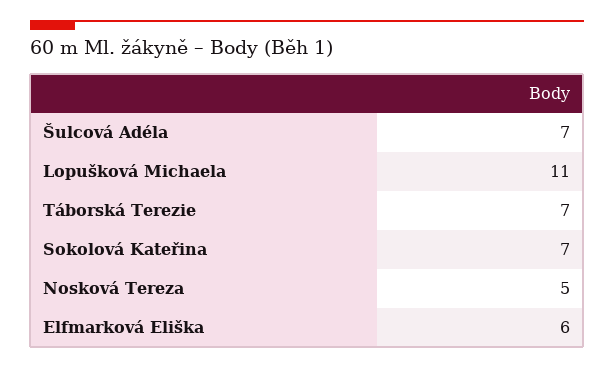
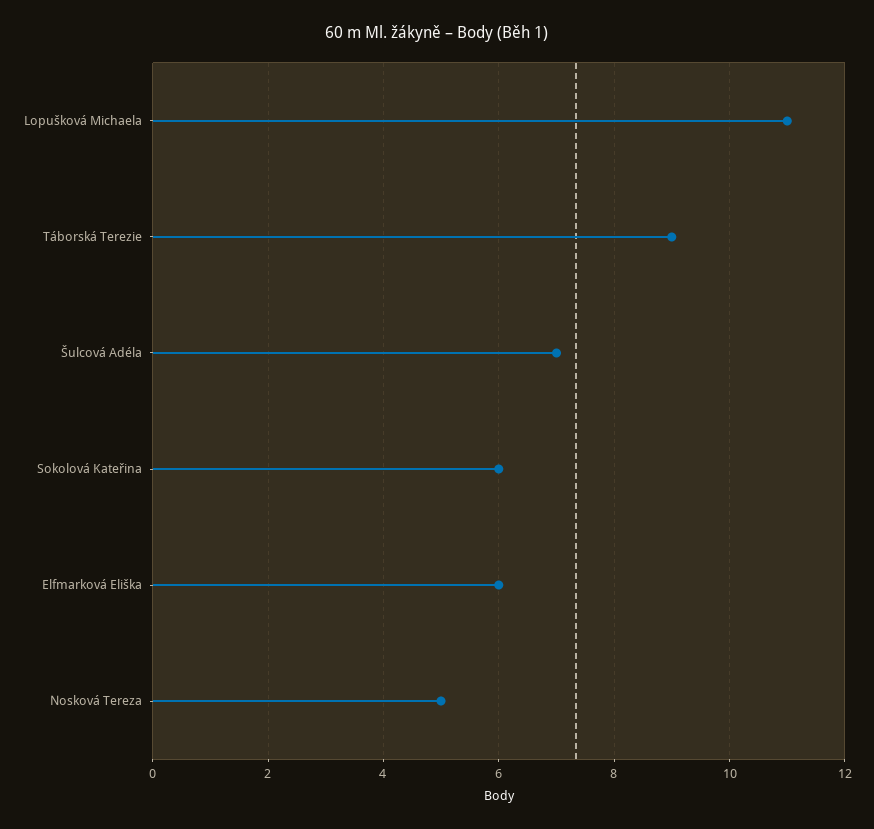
Táborská Terezie: 7 -> 9
Sokolová Kateřina: 7 -> 6

